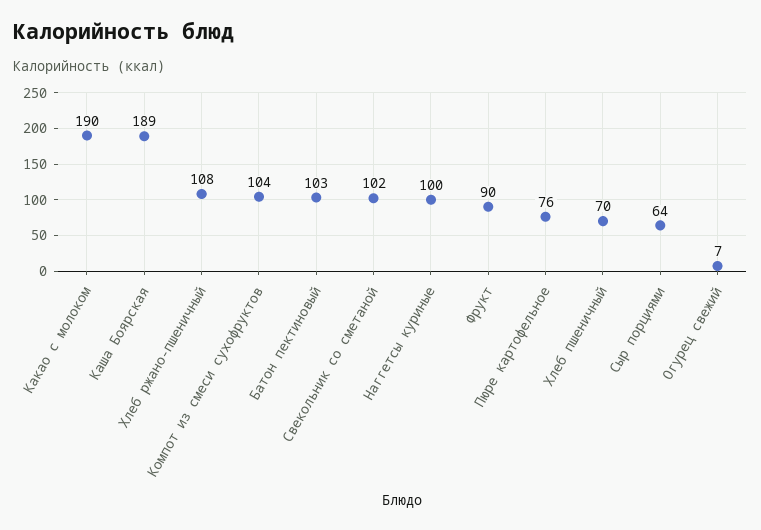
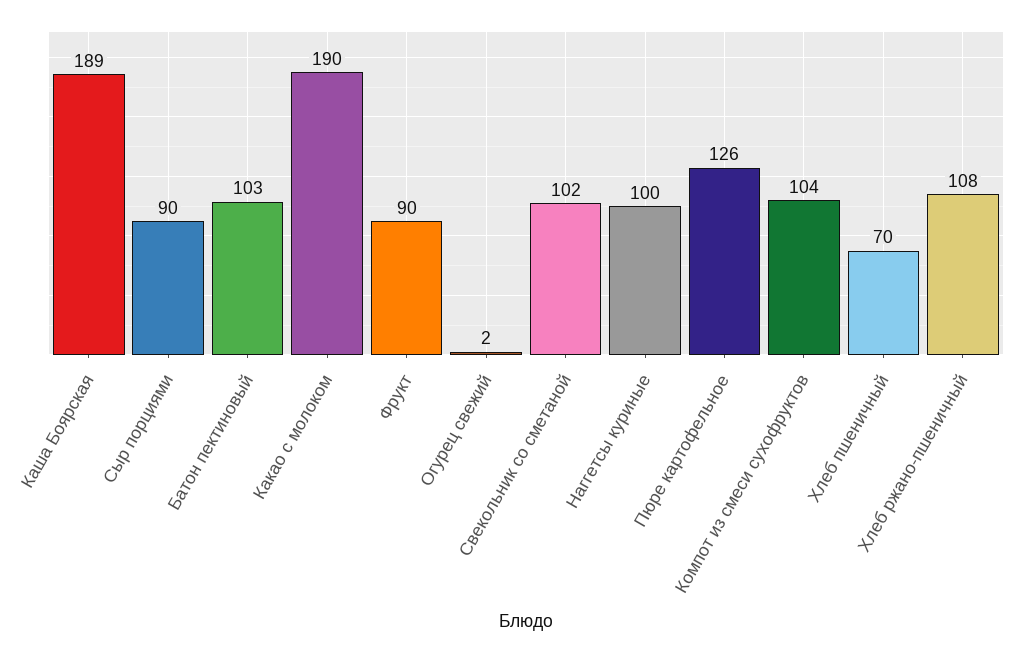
Пюре картофельное: 76 -> 126
Сыр порциями: 64 -> 90
Огурец свежий: 7 -> 2

